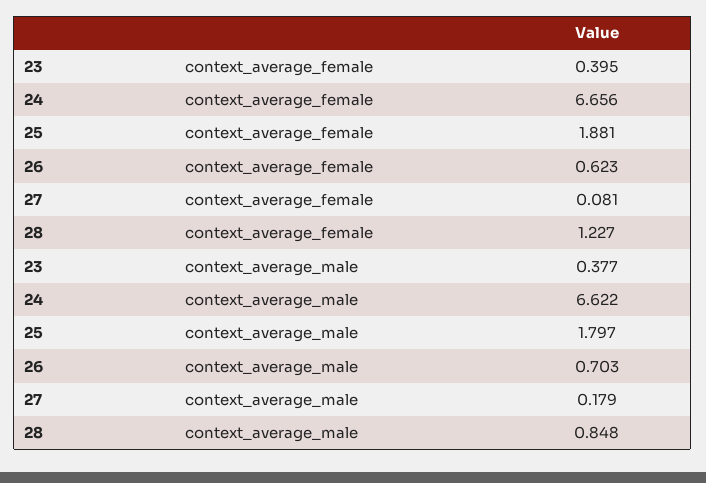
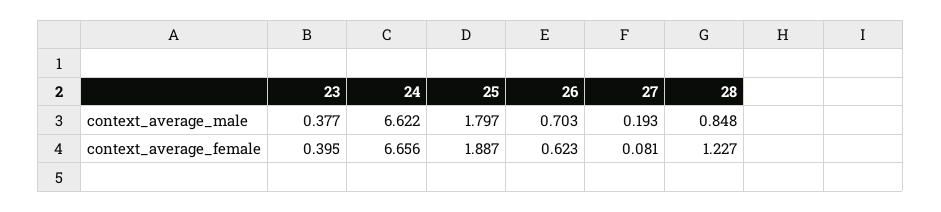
25, context_average_female: 1.881 -> 1.887
27, context_average_male: 0.179 -> 0.193

